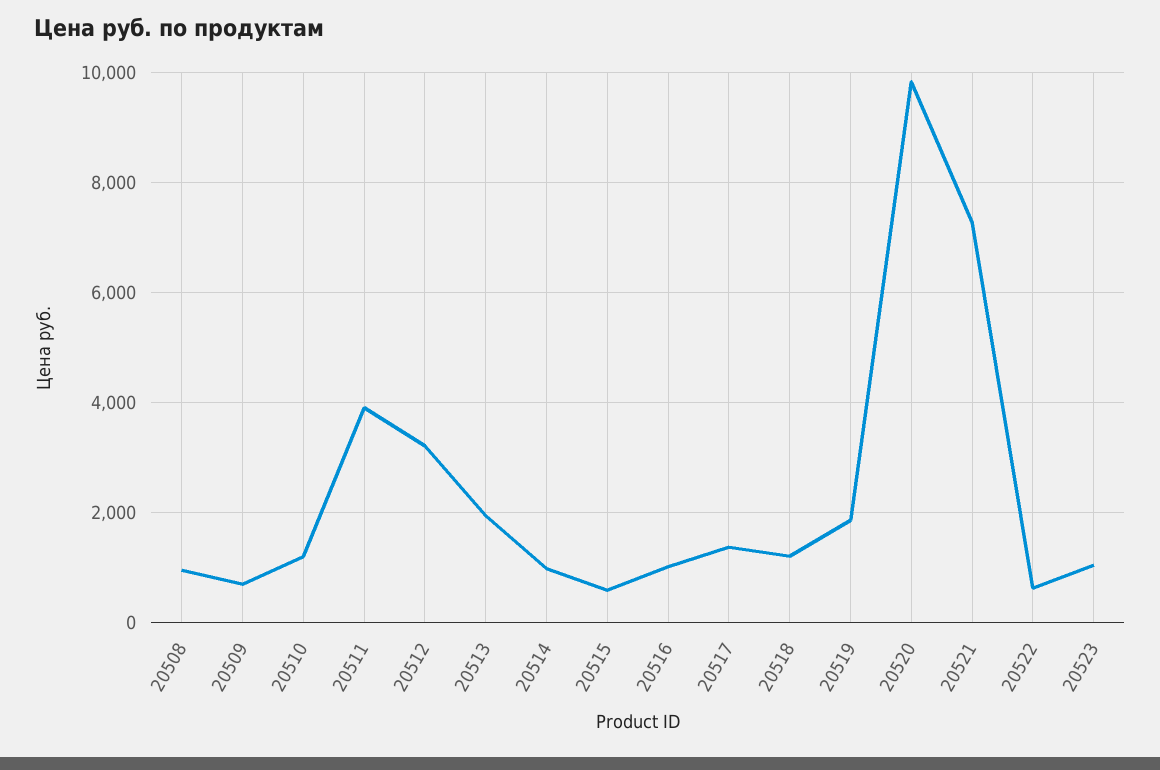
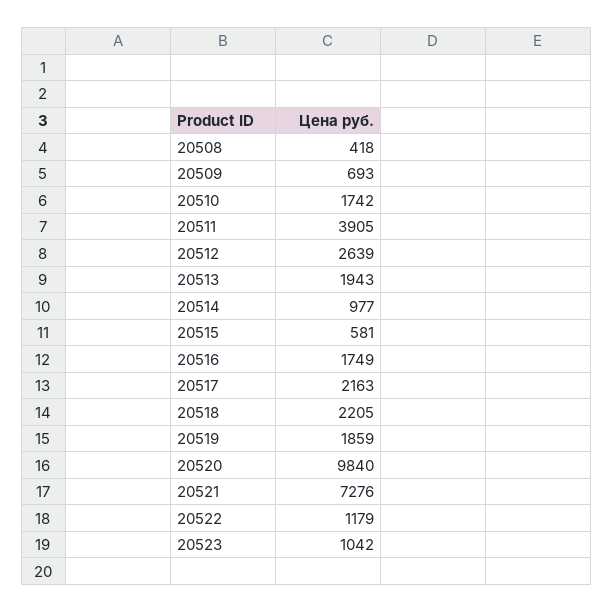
20508: 1000 -> 418
20510: 1200 -> 1742
20512: 3200 -> 2639
20516: 1000 -> 1749
20517: 1400 -> 2163
20518: 1200 -> 2205
20522: 600 -> 1179

